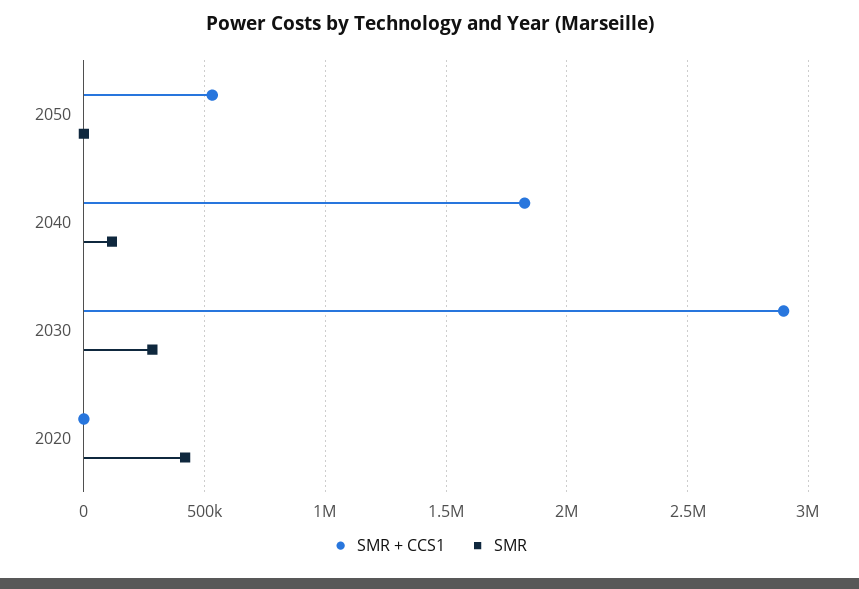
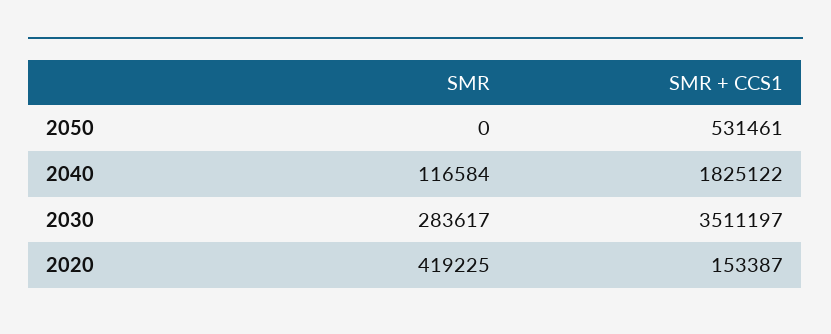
SMR + CCS1, 2030: 2900000 -> 3511197
SMR + CCS1, 2020: 0 -> 153387

